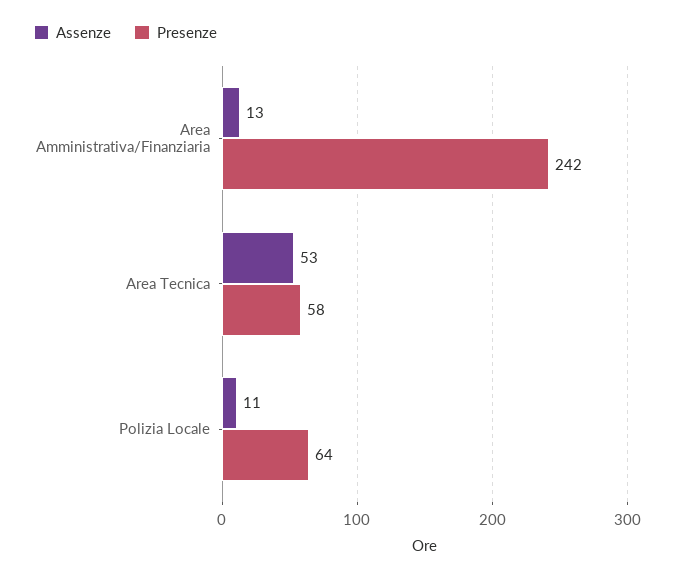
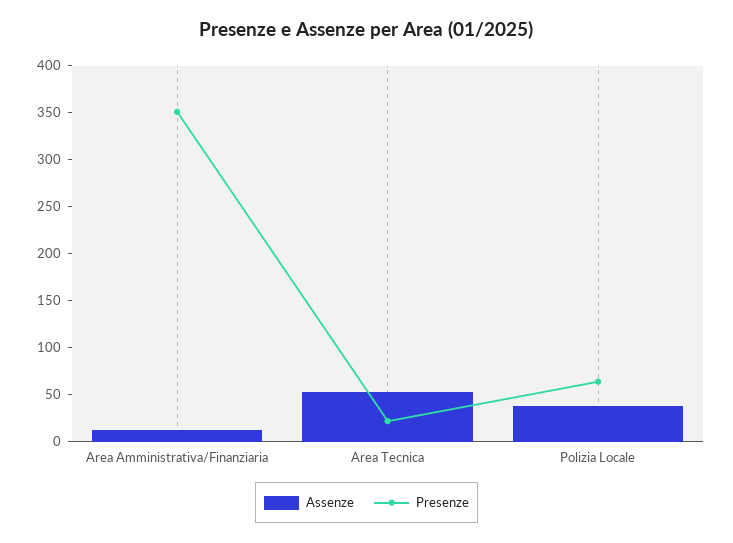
Presenze, Area Amministrativa/Finanziaria: 242 -> 350
Presenze, Area Tecnica: 58 -> 20
Assenze, Polizia Locale: 11 -> 40

